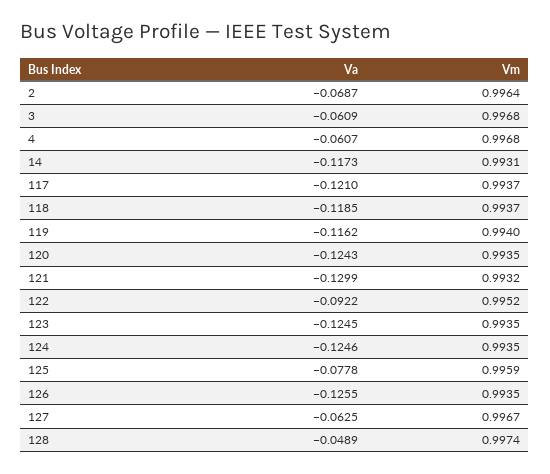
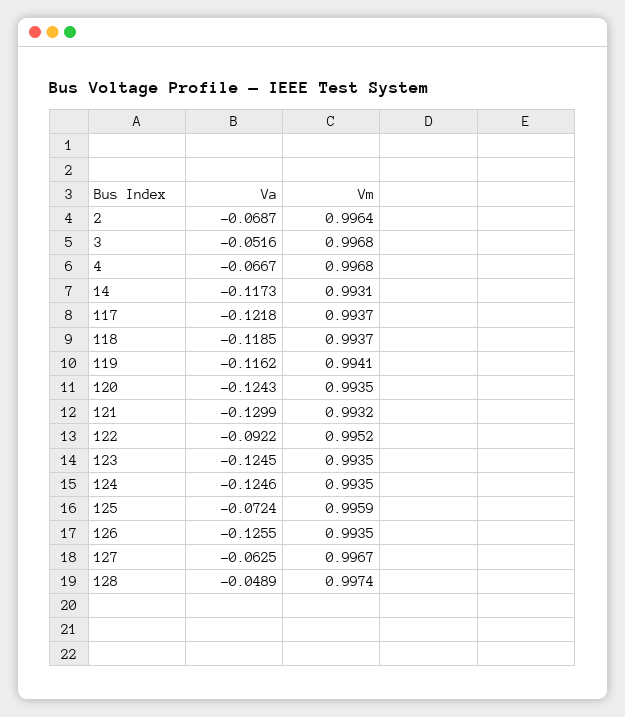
Va, 3: -0.0609 -> -0.0516
Va, 4: -0.0607 -> -0.0667
Va, 117: -0.121 -> -0.1218
Vm, 119: 0.994 -> 0.9941
Va, 125: -0.0778 -> -0.0724

